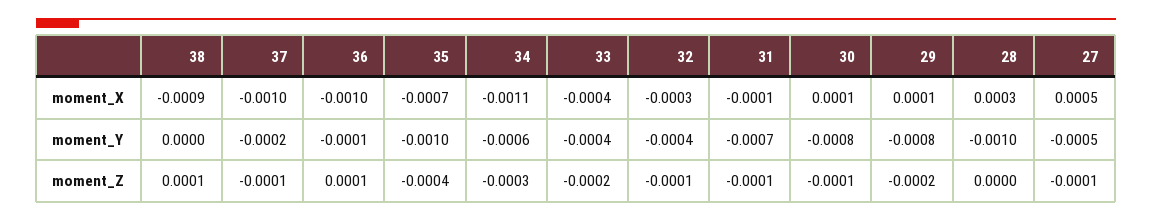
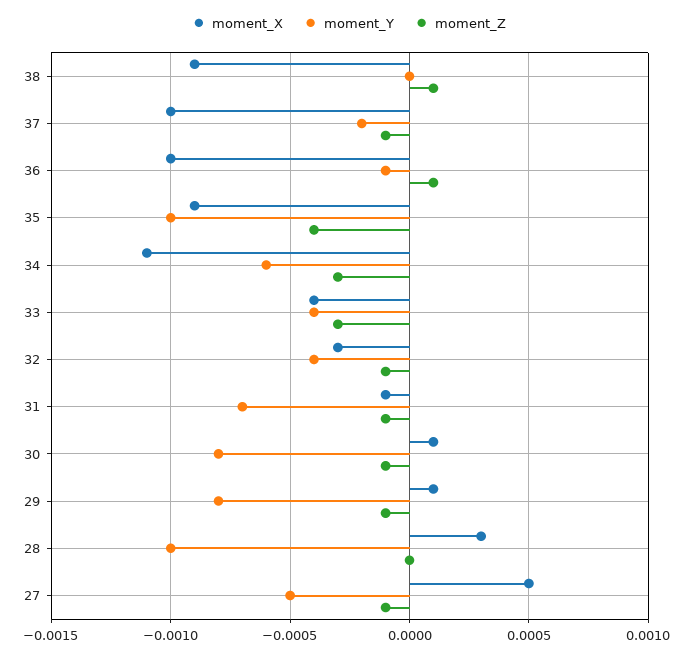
moment_X, 35: -0.0007 -> -0.0009
moment_Z, 33: -0.0002 -> -0.0003
moment_Z, 29: -0.0002 -> -0.0001

